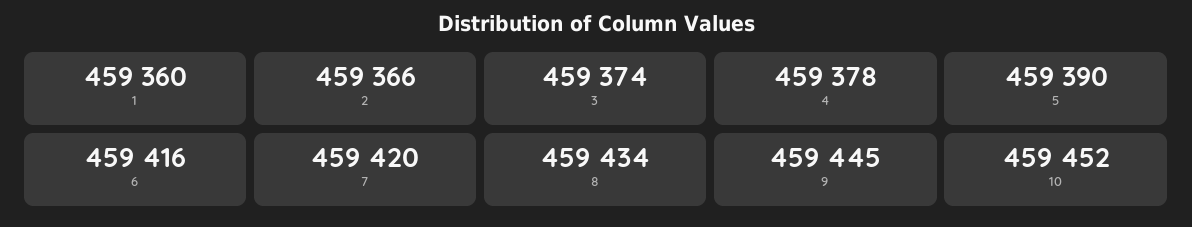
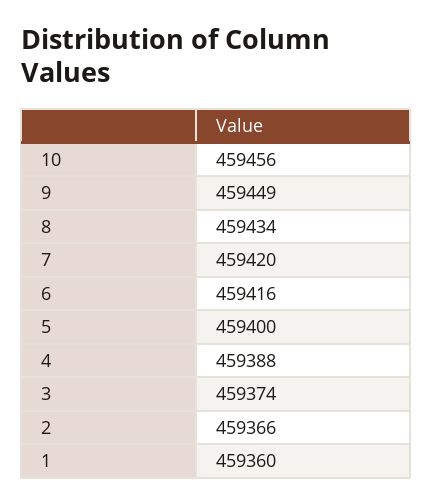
4: 459378 -> 459388
5: 459390 -> 459400
9: 459445 -> 459449
10: 459452 -> 459456

